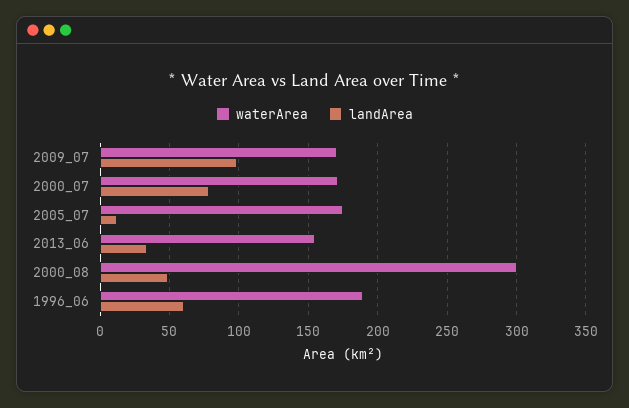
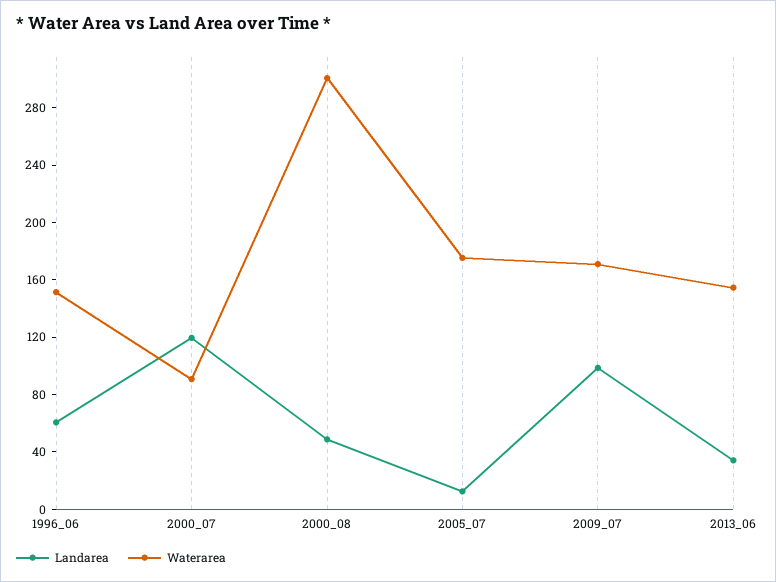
waterArea, 2000_07: 170 -> 90
landArea, 2000_07: 80 -> 120
waterArea, 1996_06: 190 -> 150

